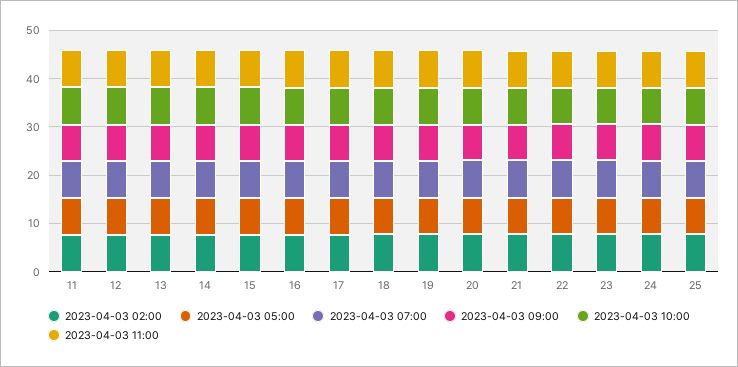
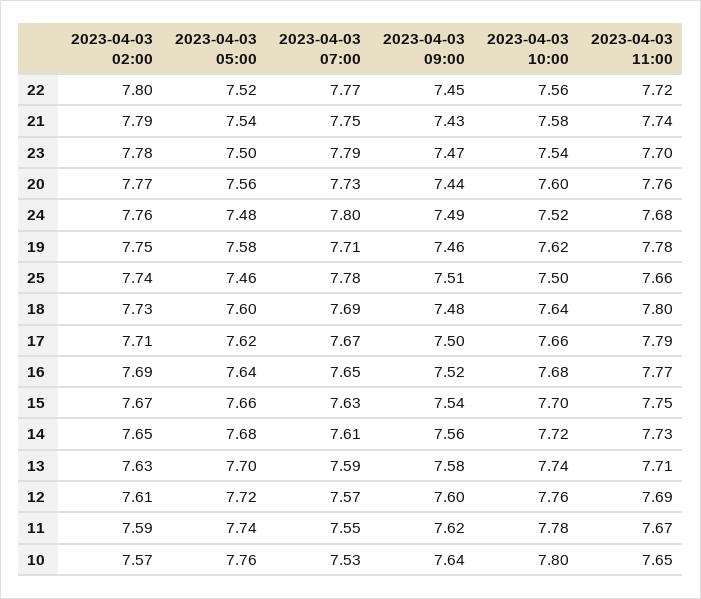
2023-04-03 02:00, 10: none -> 7.57
2023-04-03 05:00, 10: none -> 7.76
2023-04-03 07:00, 10: none -> 7.53
2023-04-03 09:00, 10: none -> 7.64
2023-04-03 10:00, 10: none -> 7.8
2023-04-03 11:00, 10: none -> 7.65

